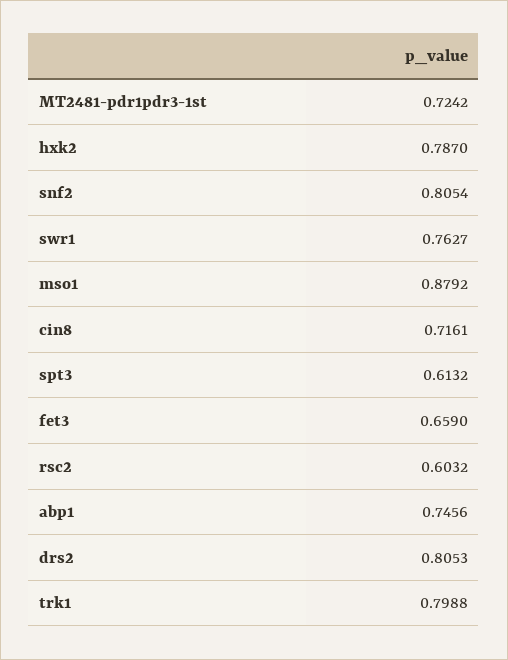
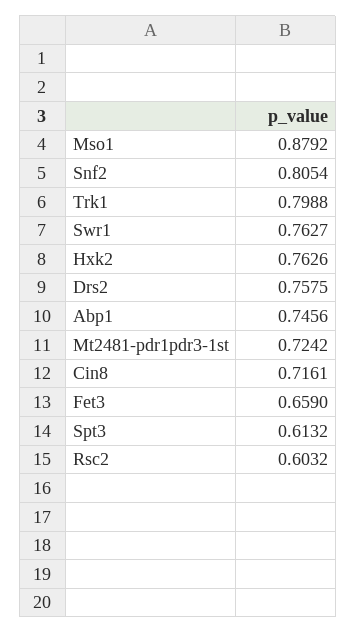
hxk2: 0.787 -> 0.7626
drs2: 0.8053 -> 0.7575

